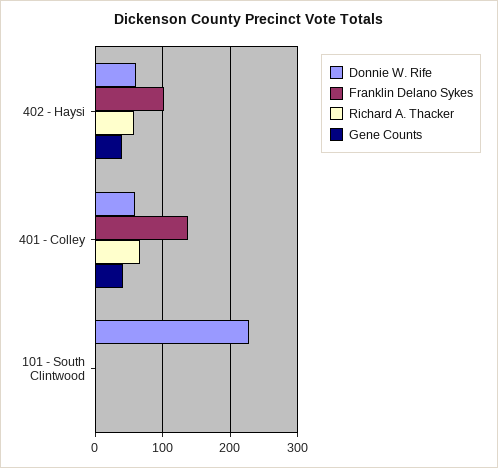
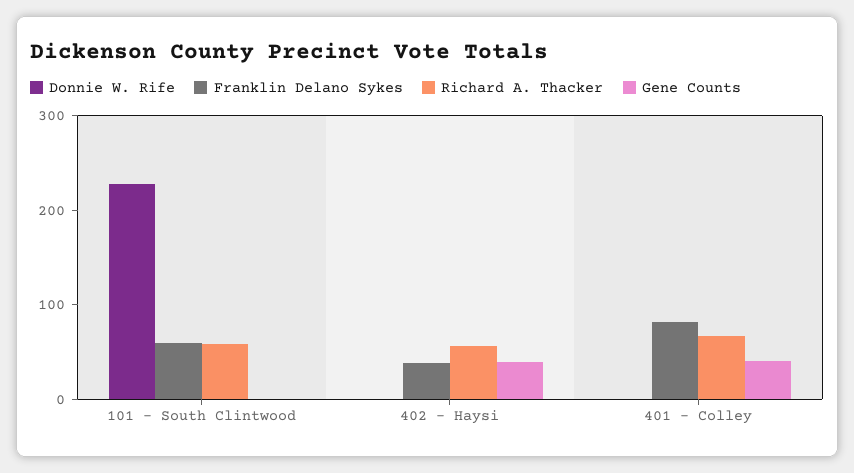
Donnie W. Rife, 402 - Haysi: 60 -> 0
Franklin Delano Sykes, 402 - Haysi: 100 -> 40
Donnie W. Rife, 401 - Colley: 60 -> 0
Franklin Delano Sykes, 401 - Colley: 140 -> 80
Franklin Delano Sykes, 101 - South Clintwood: 0 -> 60
Richard A. Thacker, 101 - South Clintwood: 0 -> 60

